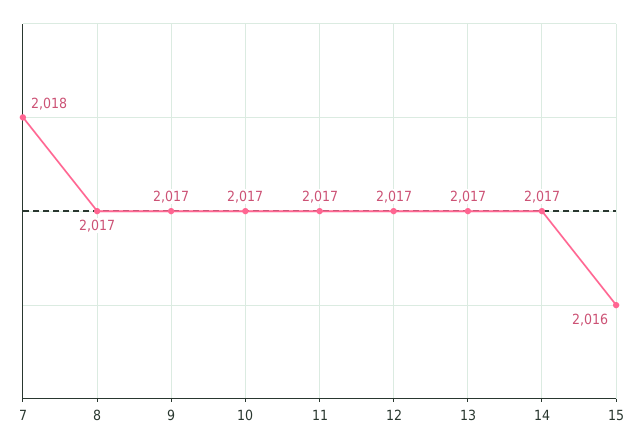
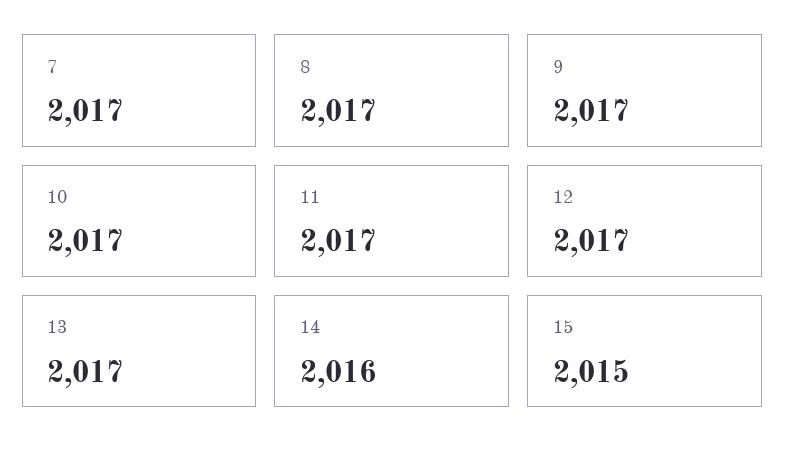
7: 2018 -> 2017
14: 2017 -> 2016
15: 2016 -> 2015

